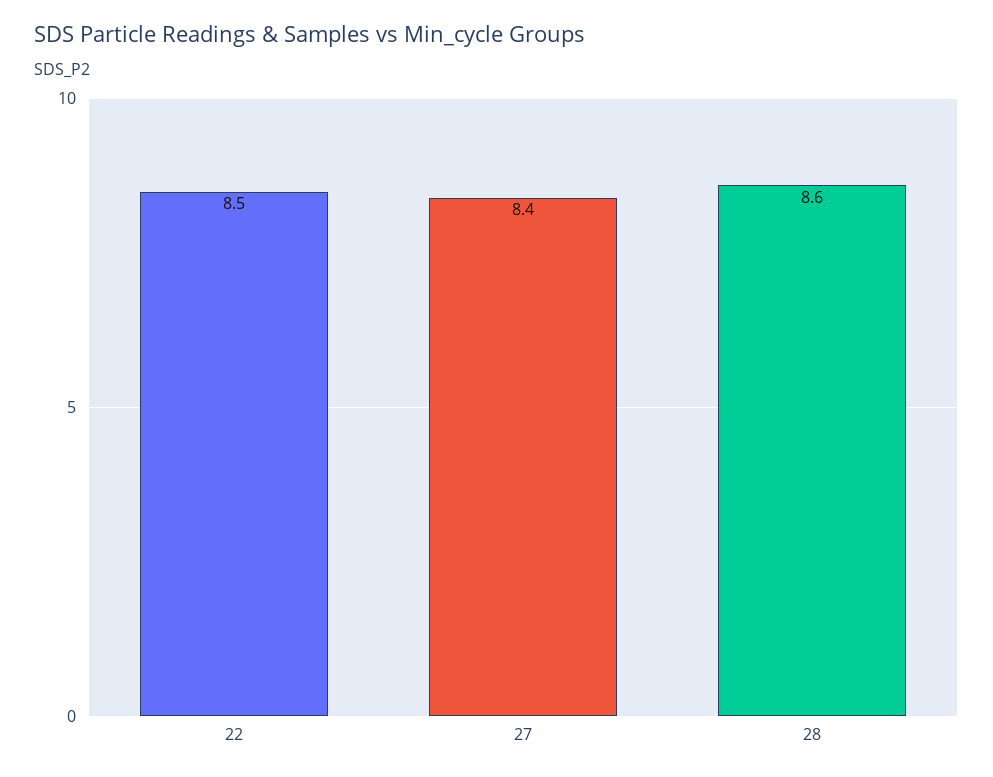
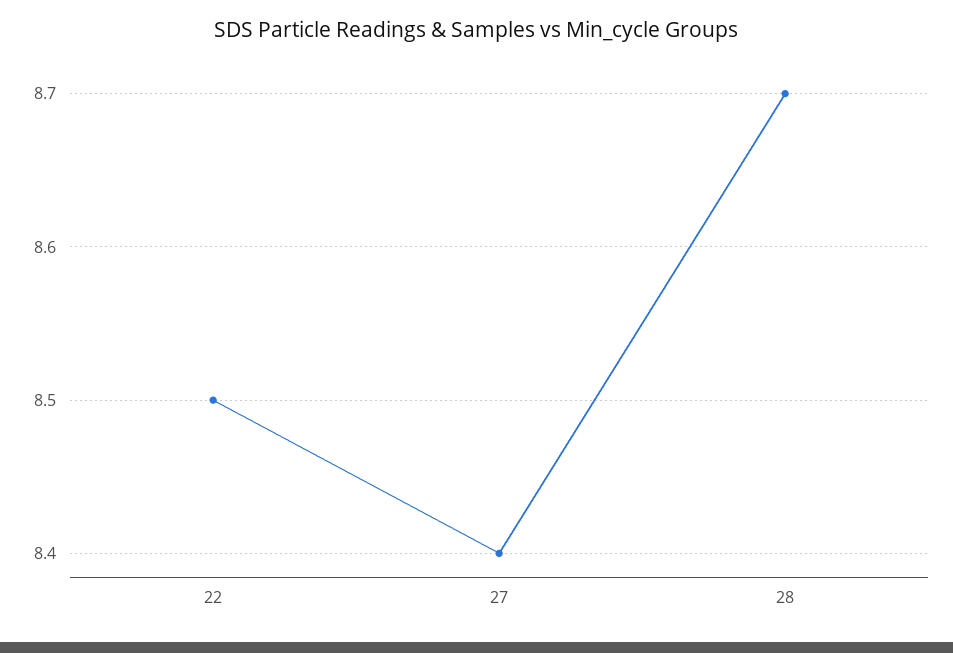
28: 8.6 -> 8.7

